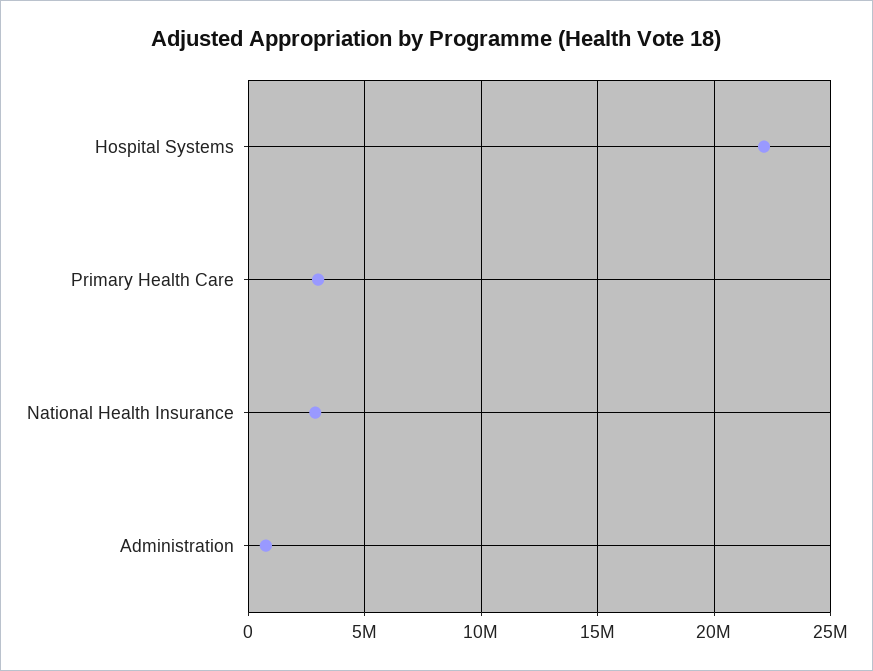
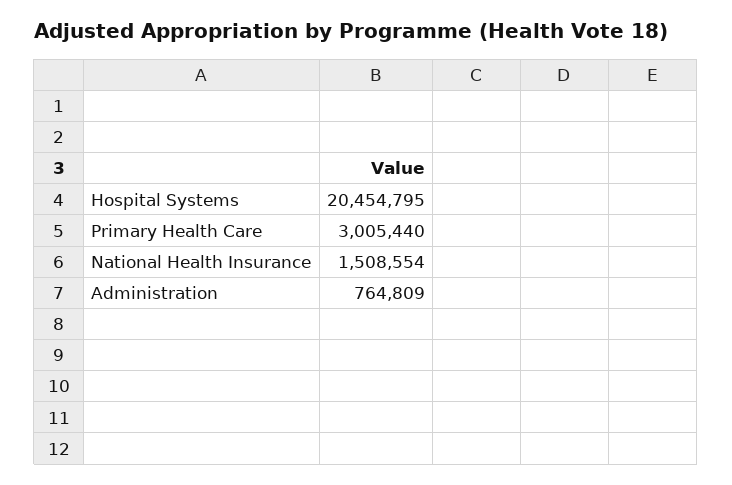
Hospital Systems: 22000000 -> 20454795
National Health Insurance: 3000000 -> 1508554

